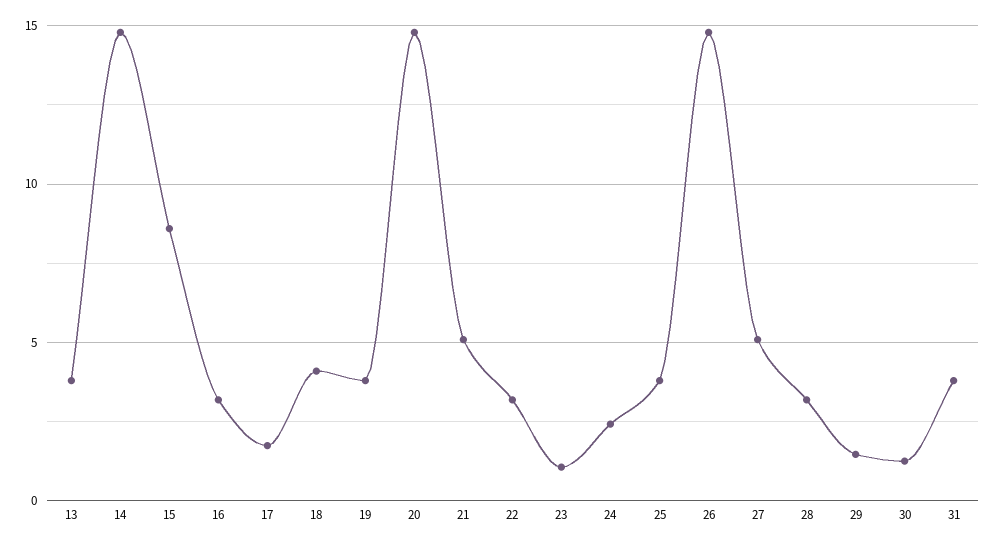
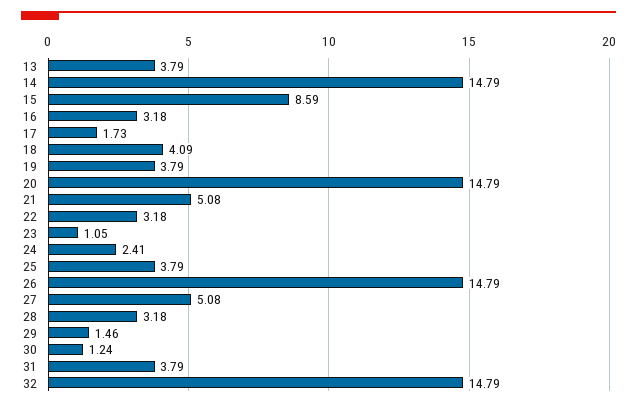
32: none -> 14.79

